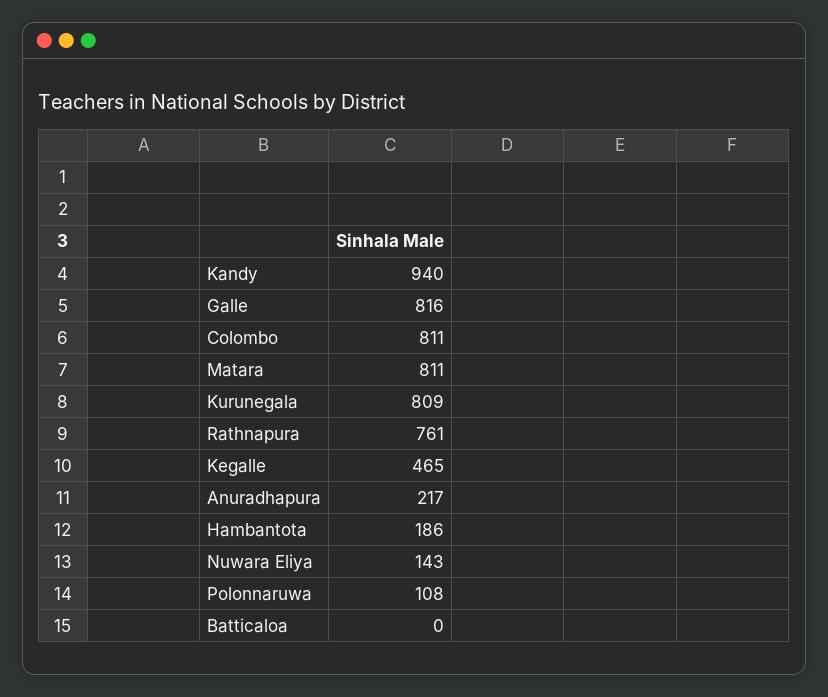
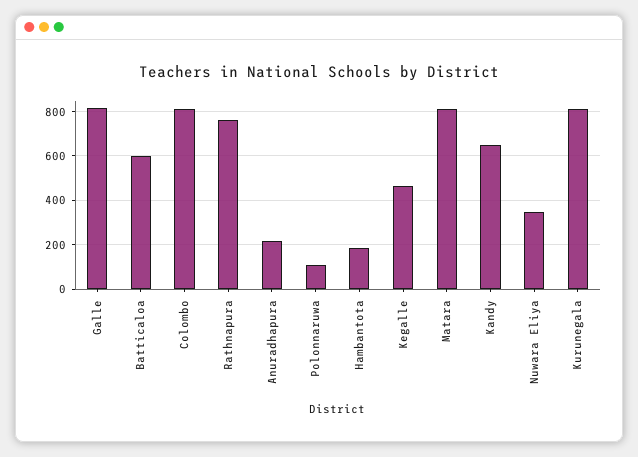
Kandy: 940 -> 650
Nuwara Eliya: 143 -> 350
Batticaloa: 0 -> 600

